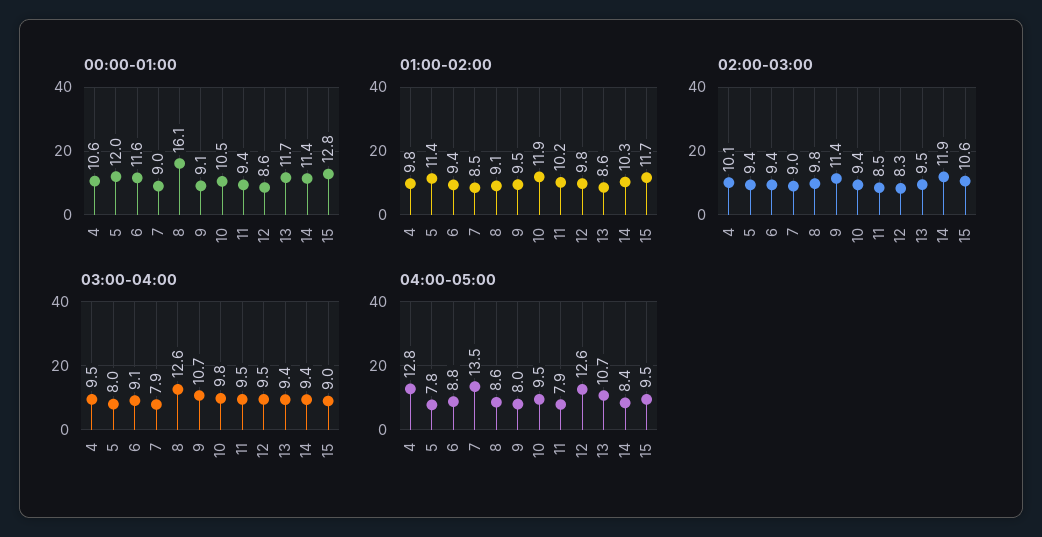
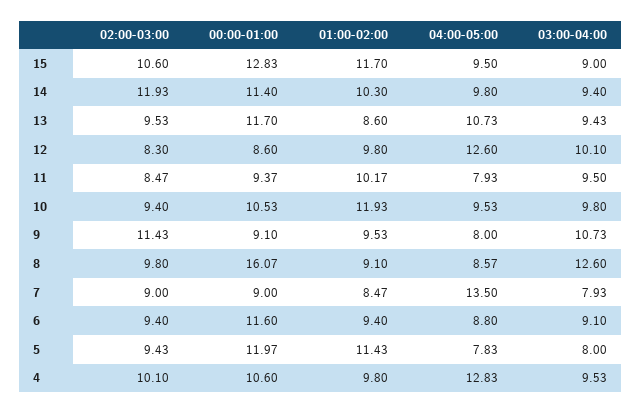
03:00-04:00, 12: 9.5 -> 10.1
04:00-05:00, 14: 8.4 -> 9.8

